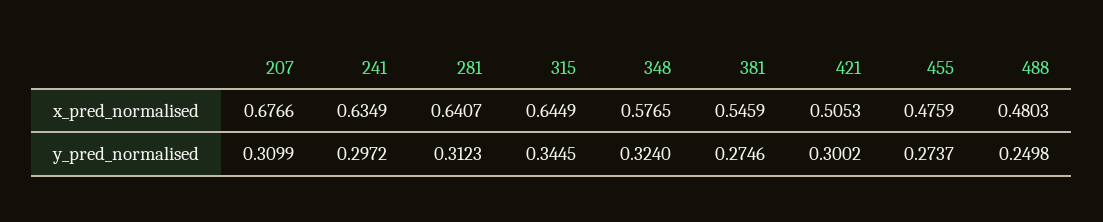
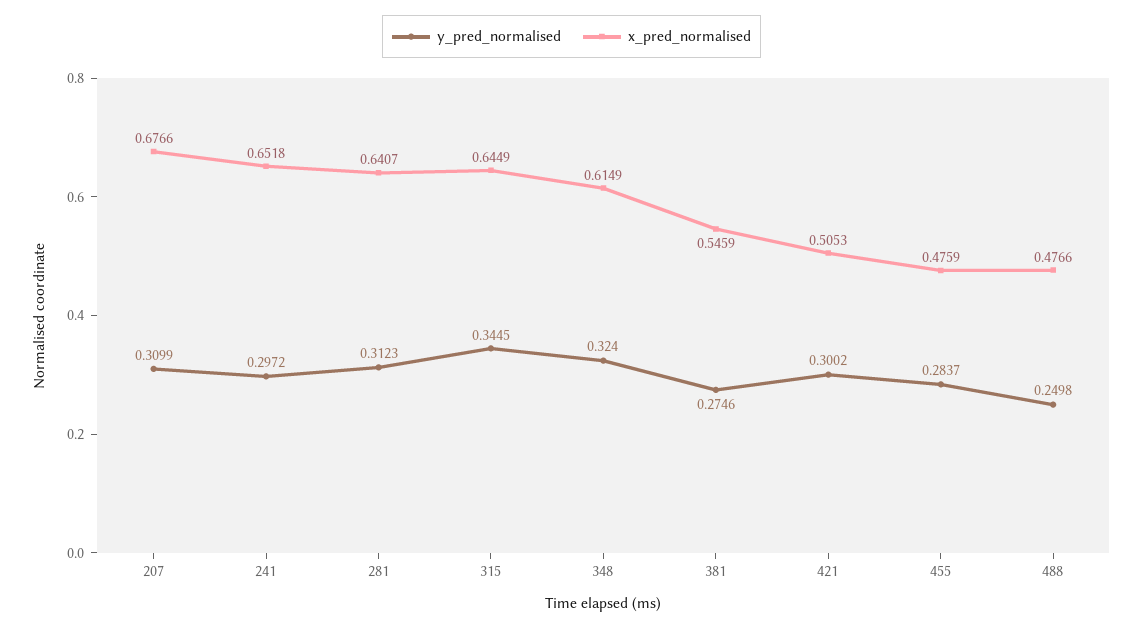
x_pred_normalised, 241: 0.6349 -> 0.6518
x_pred_normalised, 348: 0.5765 -> 0.6149
x_pred_normalised, 488: 0.4803 -> 0.4766
y_pred_normalised, 455: 0.2737 -> 0.2837

